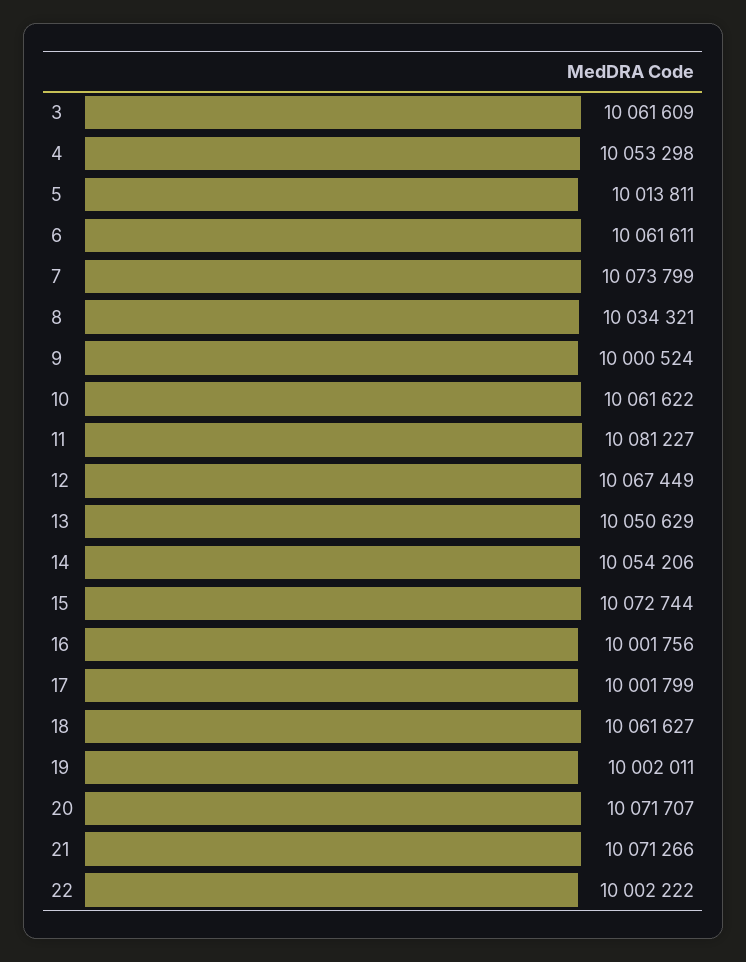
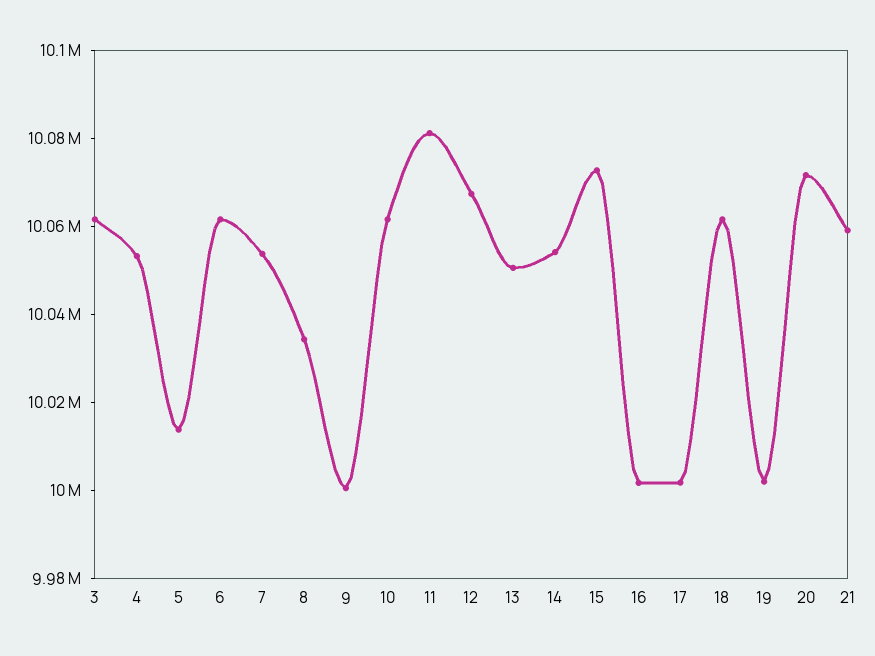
7: 10073799 -> 10055000
21: 10071266 -> 10060000
22: 10002222 -> none

